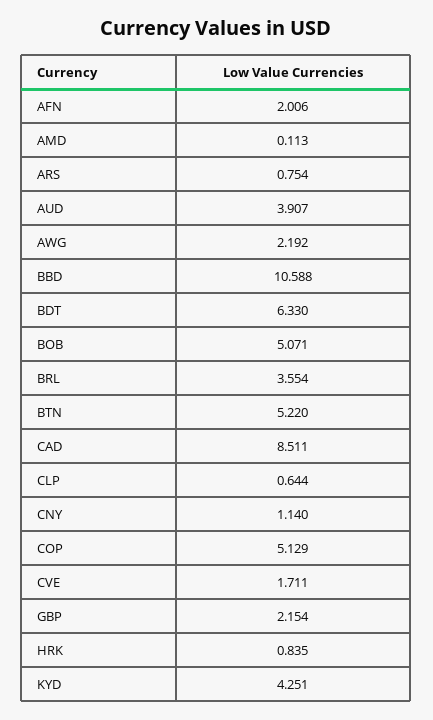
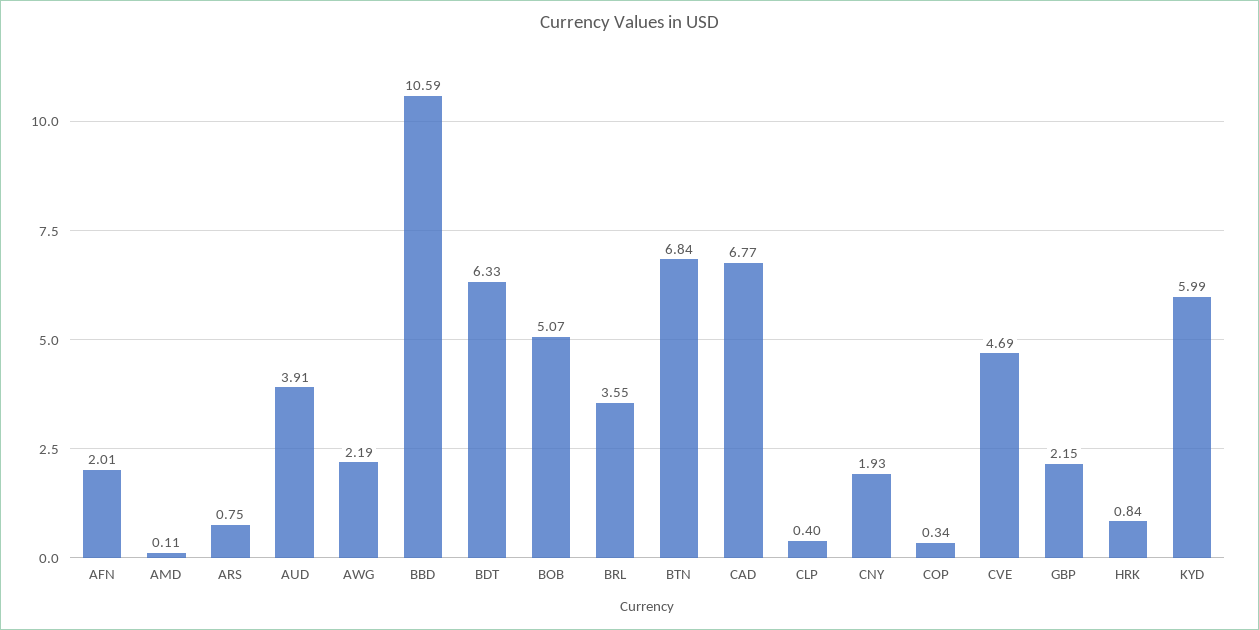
BTN: 5.22 -> 6.84
CAD: 8.511 -> 6.77
CLP: 0.644 -> 0.4
CNY: 1.14 -> 1.93
COP: 5.129 -> 0.34
CVE: 1.711 -> 4.69
KYD: 4.251 -> 5.99

